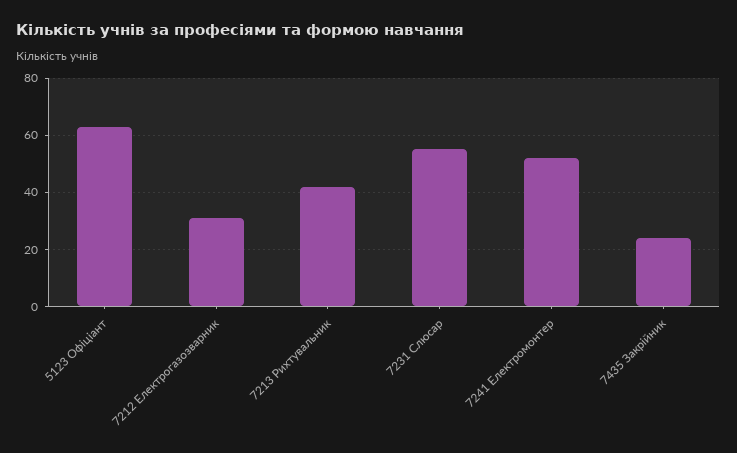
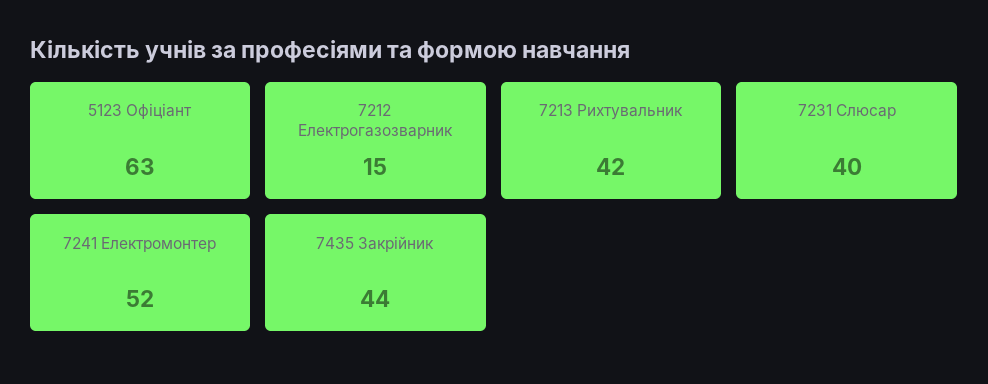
7212 Електрогазозварник: 30 -> 15
7231 Слюсар: 55 -> 40
7435 Закрійник: 25 -> 44

